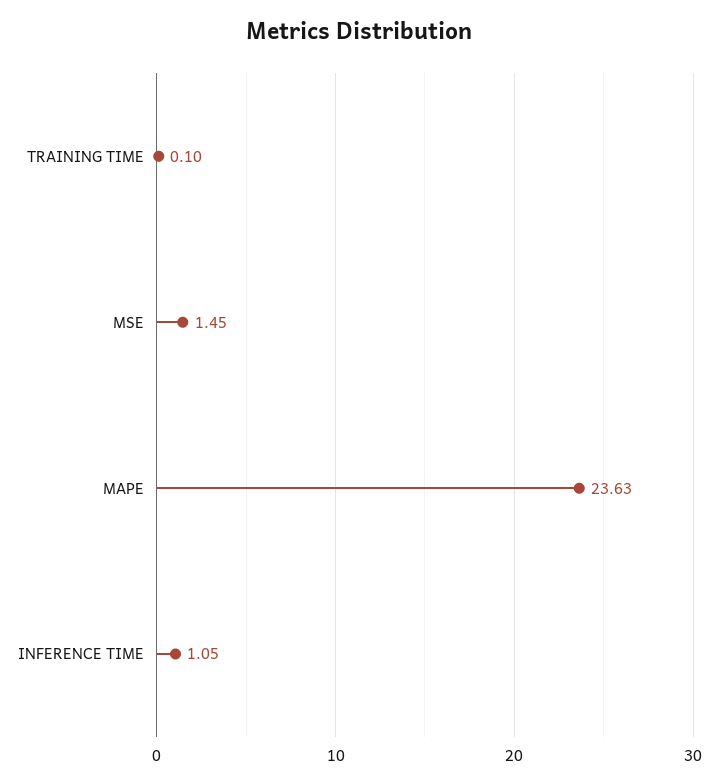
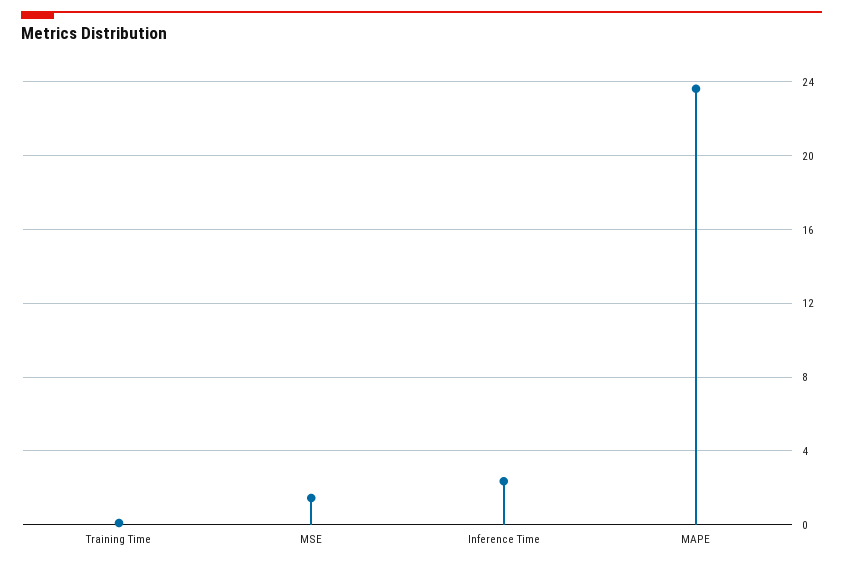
INFERENCE TIME: 1.05 -> 2.5

